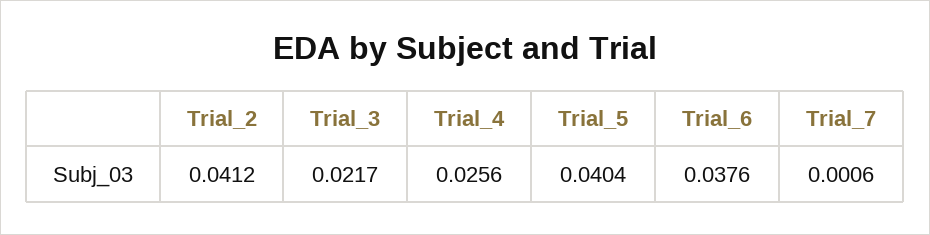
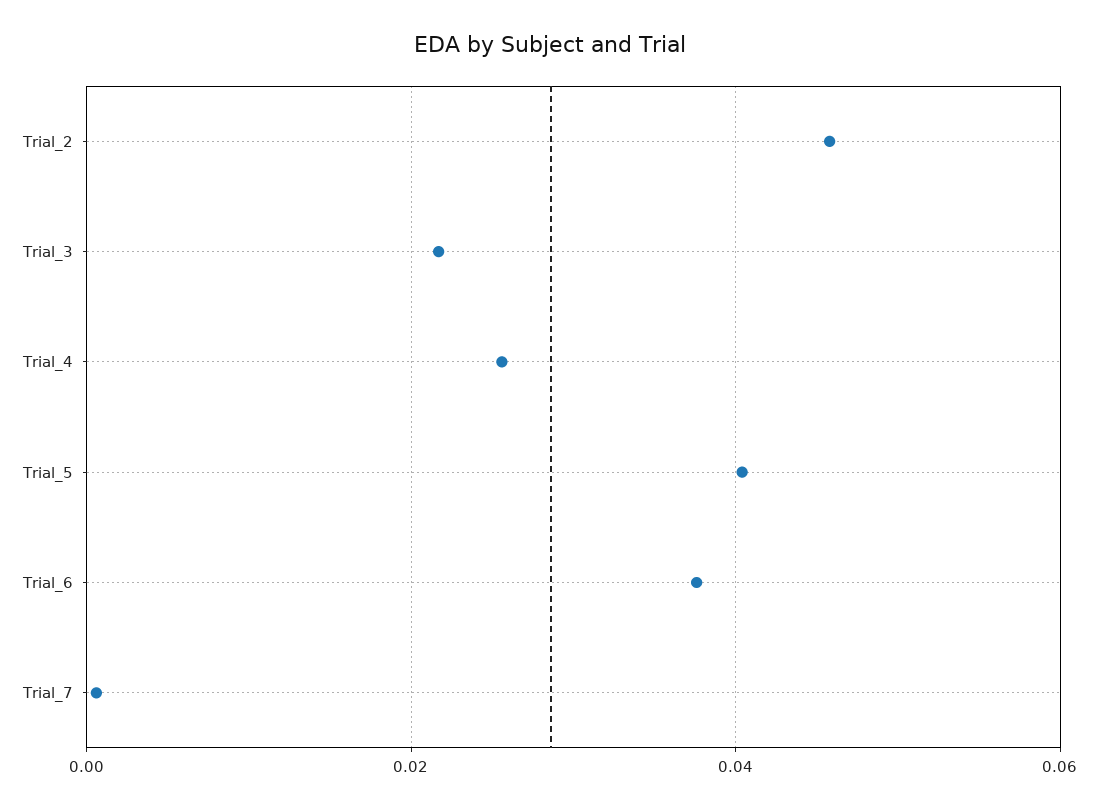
Trial_2: 0.0412 -> 0.046

